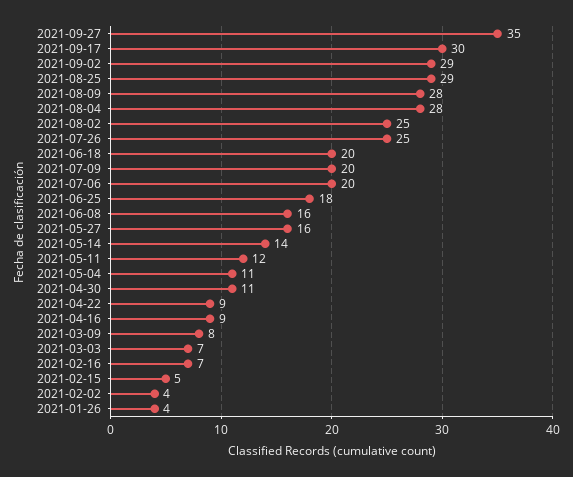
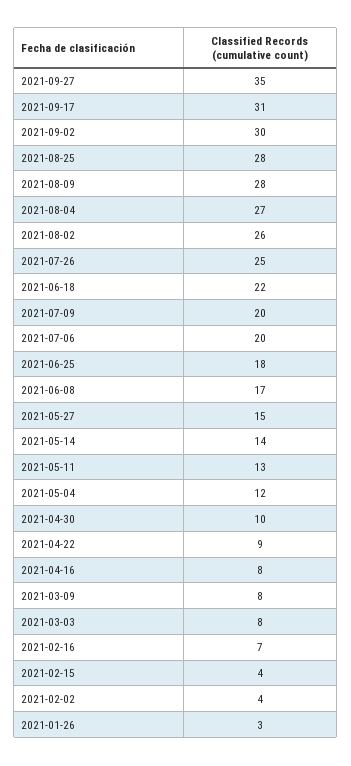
2021-09-17: 30 -> 31
2021-09-02: 29 -> 30
2021-08-25: 29 -> 28
2021-08-04: 28 -> 27
2021-08-02: 25 -> 26
2021-06-18: 20 -> 22
2021-06-08: 16 -> 17
2021-05-27: 16 -> 15
2021-05-11: 12 -> 13
2021-05-04: 11 -> 12
2021-04-30: 11 -> 10
2021-04-16: 9 -> 8
2021-03-03: 7 -> 8
2021-02-15: 5 -> 4
2021-01-26: 4 -> 3

